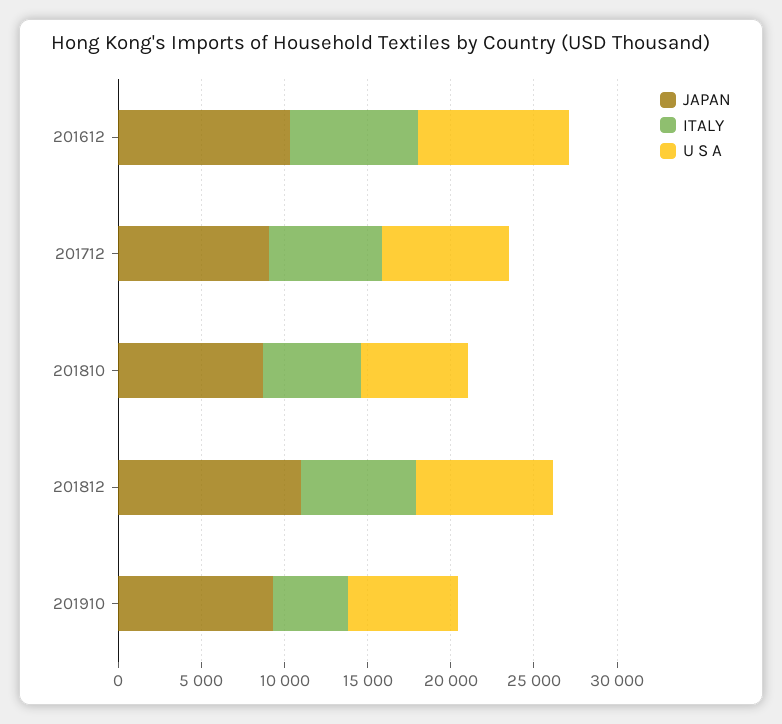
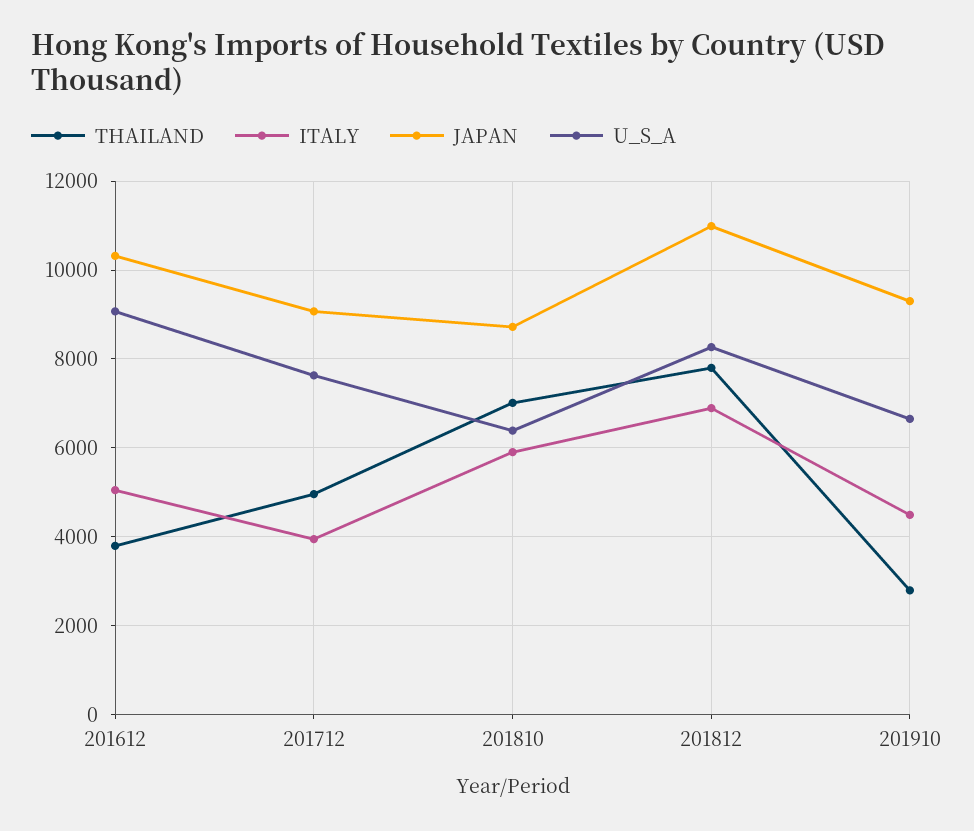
ITALY, 201612: 8000 -> 5000
ITALY, 201712: 7000 -> 4000
THAILAND, 201612: none -> 3800
THAILAND, 201712: none -> 5000
THAILAND, 201810: none -> 7000
THAILAND, 201812: none -> 7800
THAILAND, 201910: none -> 2800

